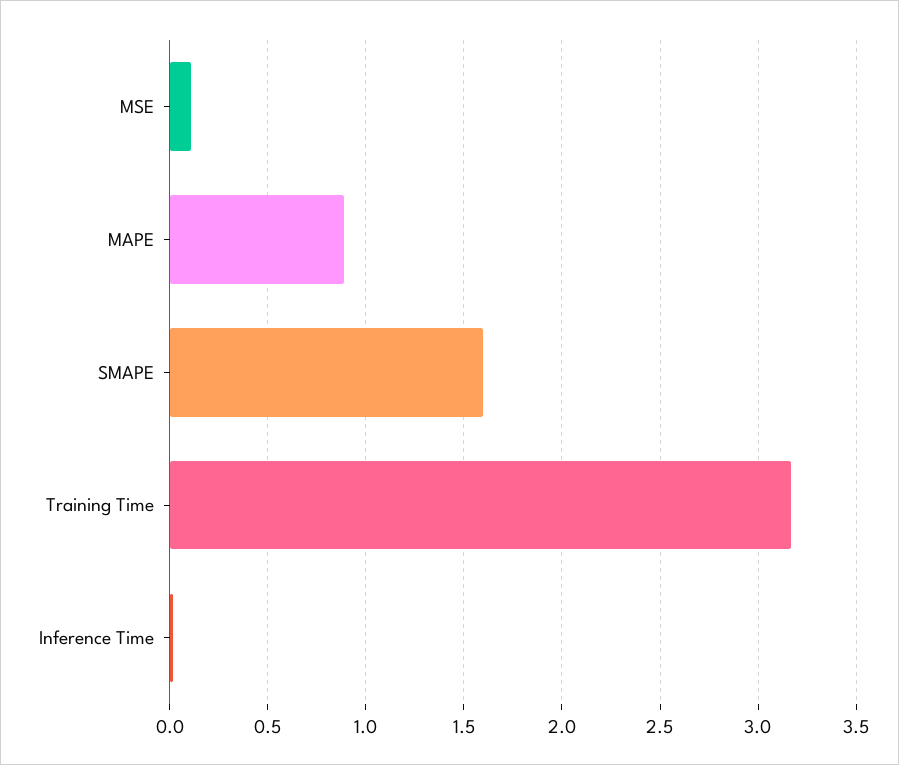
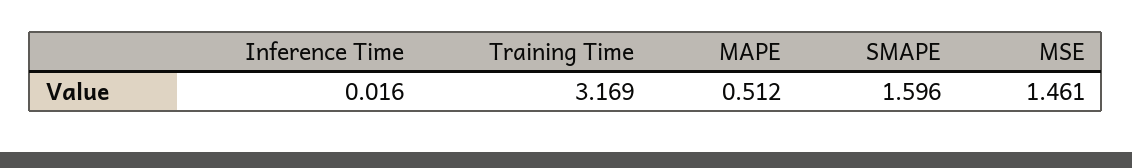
MSE: 0.1 -> 1.461
MAPE: 0.9 -> 0.512

